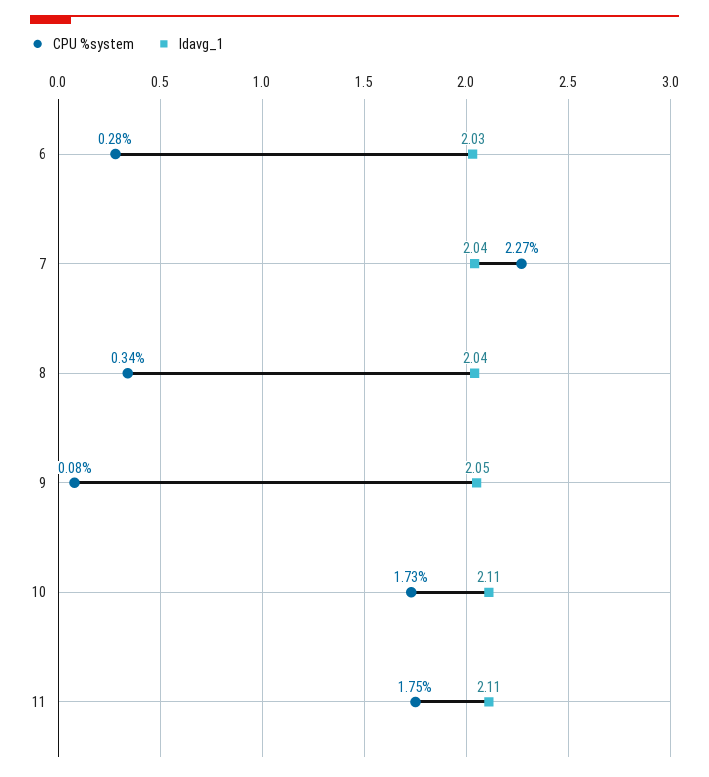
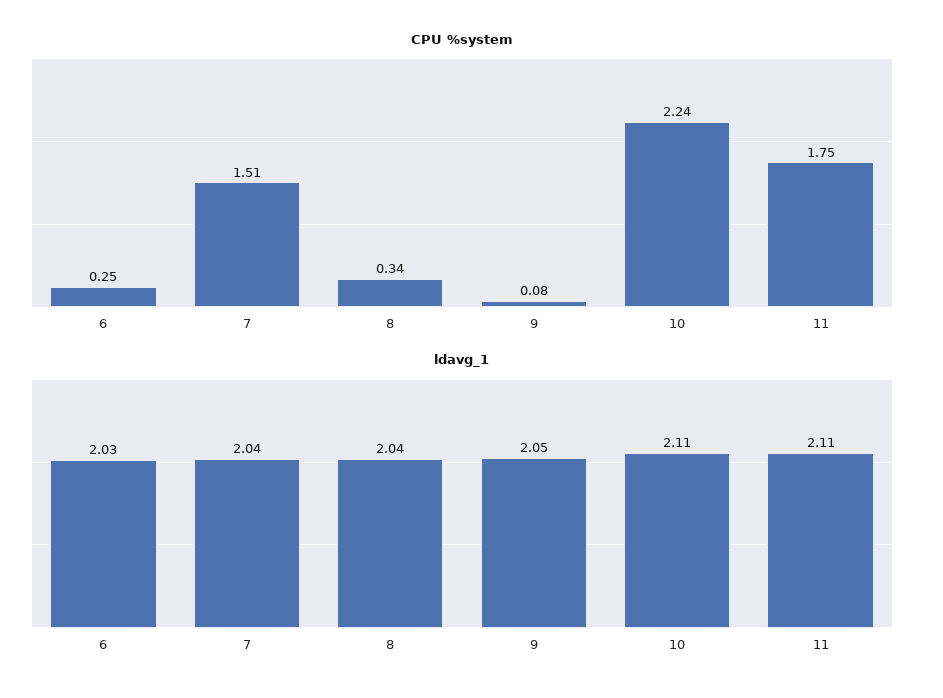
CPU %system, 6: 0.28 -> 0.25
CPU %system, 7: 2.27 -> 1.51
CPU %system, 10: 1.73 -> 2.24

